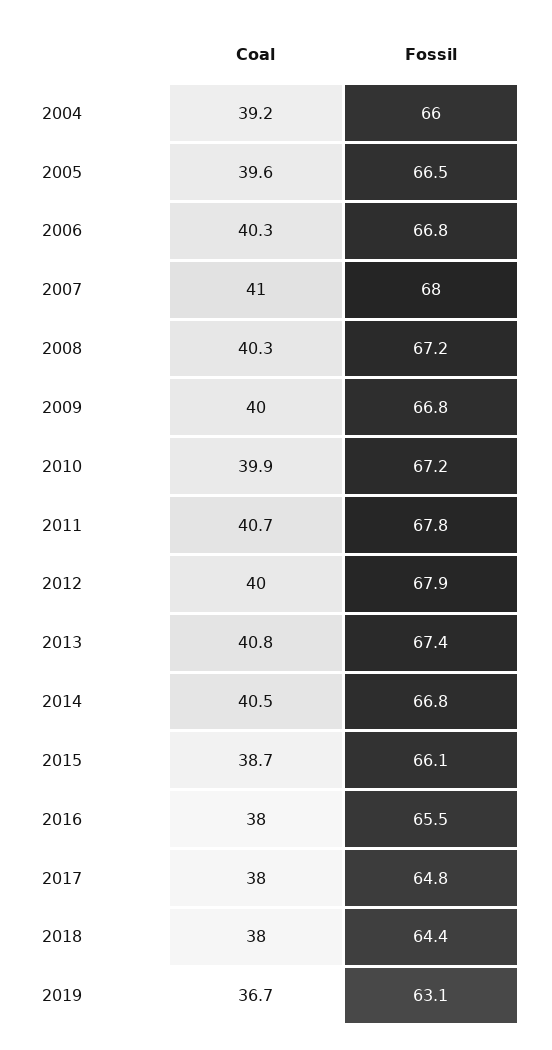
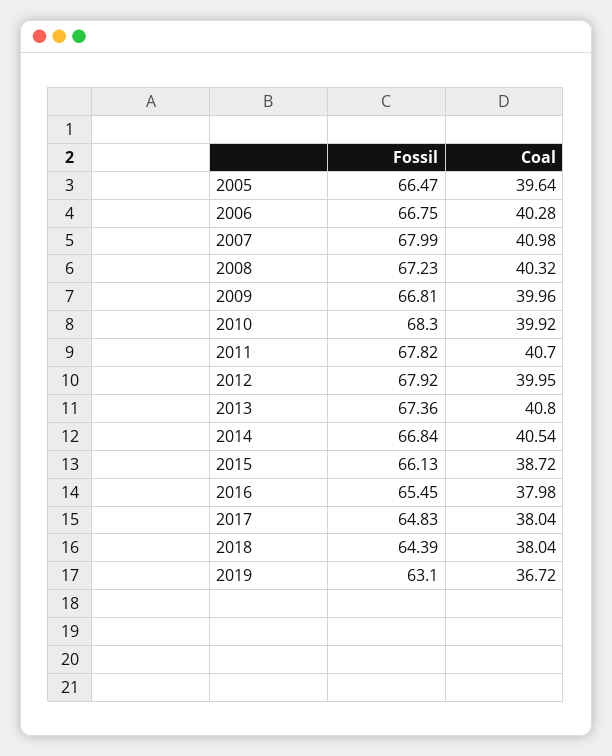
Coal, 2004: 39.2 -> none
Fossil, 2004: 66 -> none
Fossil, 2010: 67.2 -> 68.3

